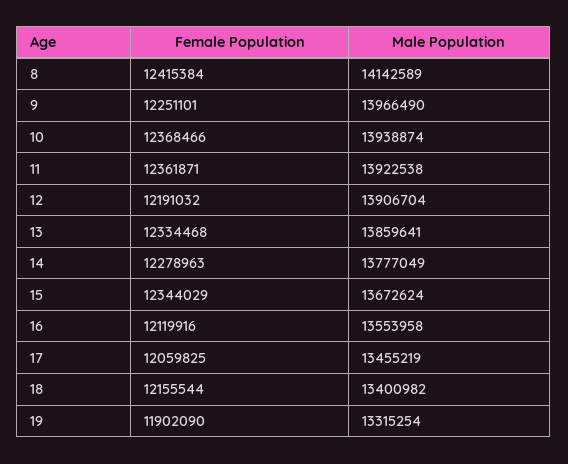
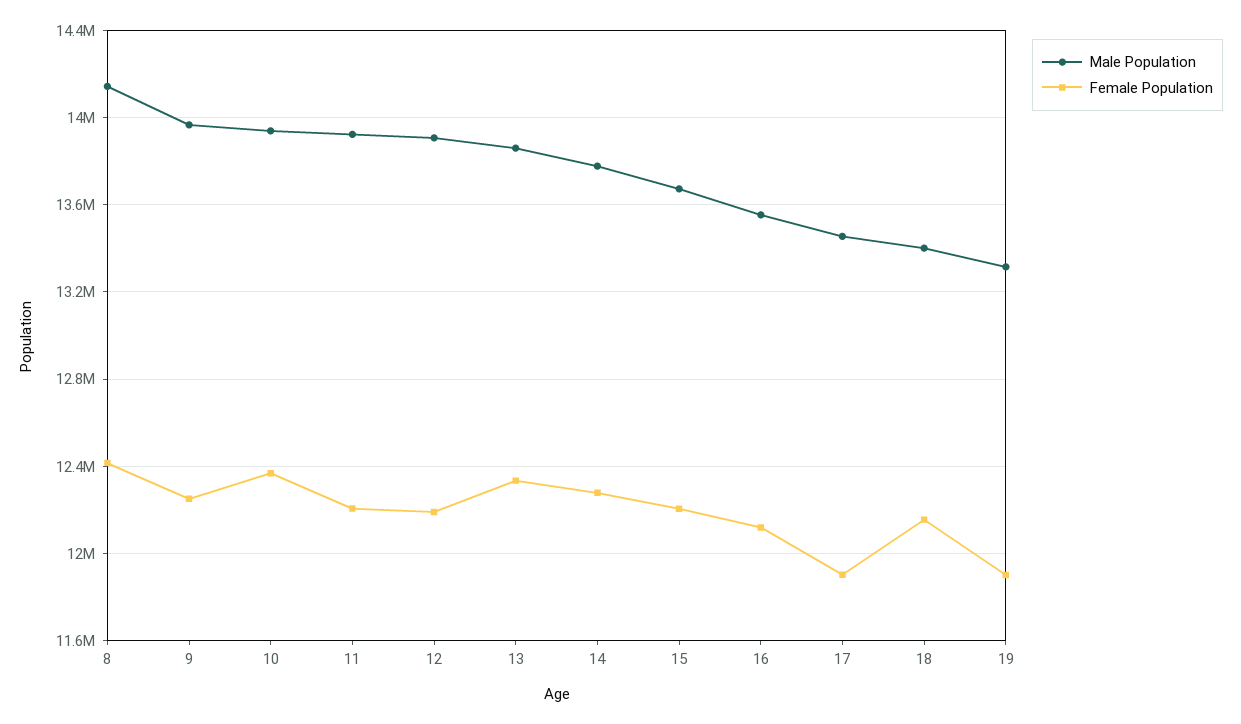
Female Population, 11: 12361871 -> 12200000
Female Population, 15: 12344029 -> 12200000
Female Population, 17: 12059825 -> 11900000

